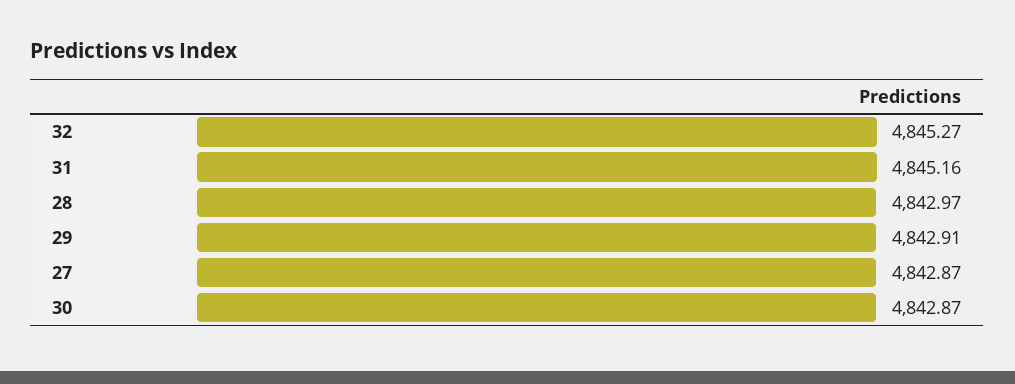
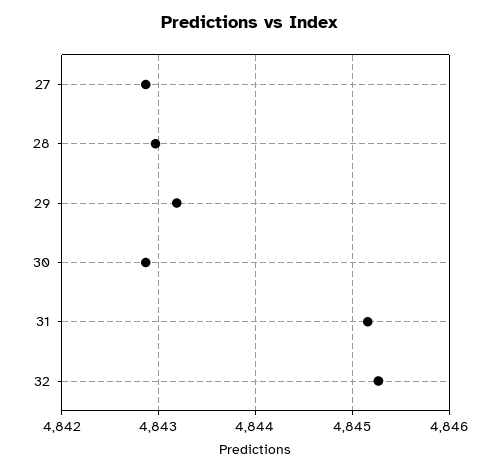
29: 4842.91 -> 4843.2

